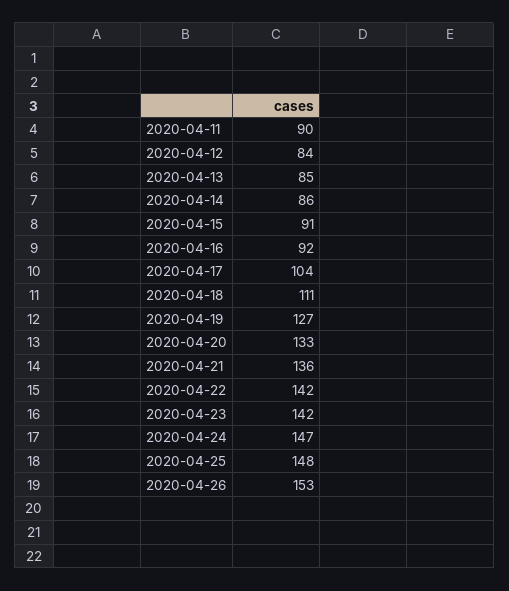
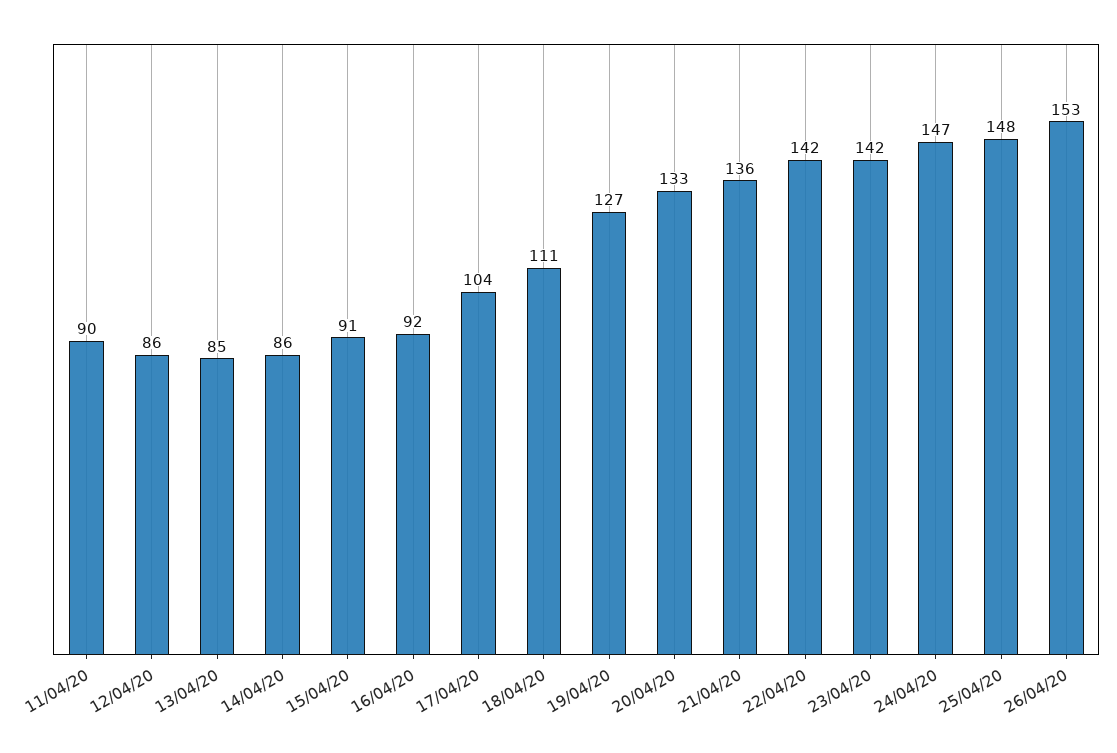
2020-04-12: 84 -> 86

